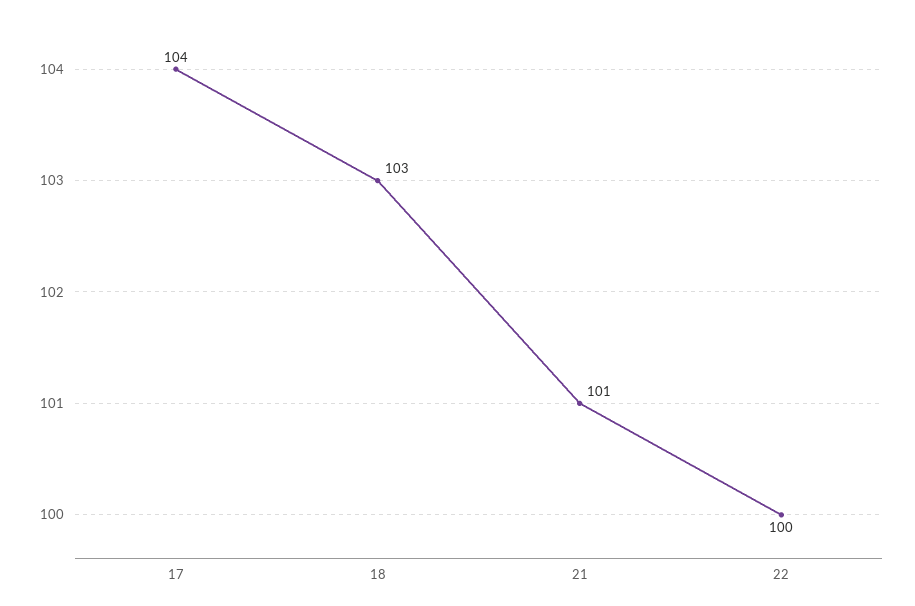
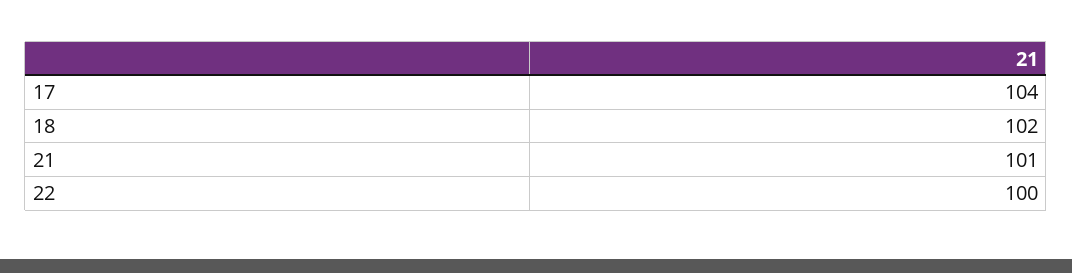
18: 103 -> 102

